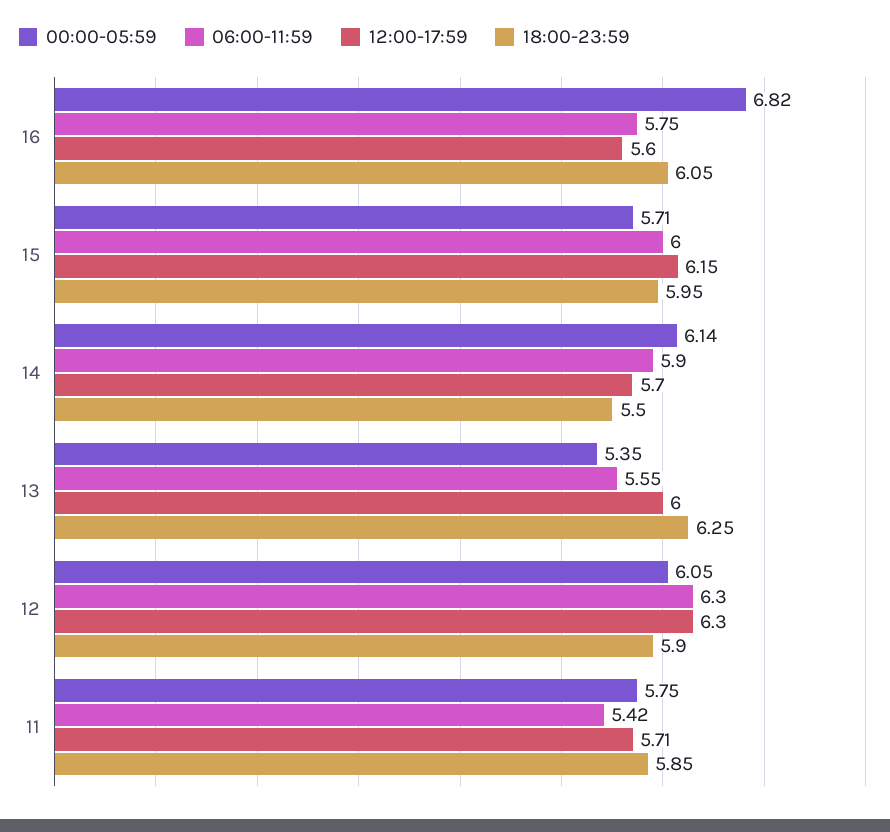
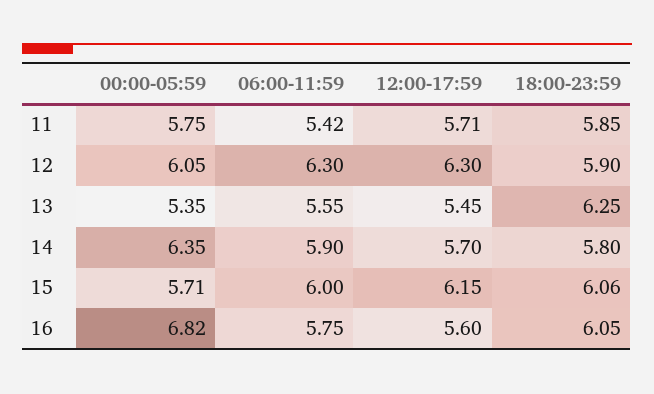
18:00-23:59, 15: 5.95 -> 6.06
00:00-05:59, 14: 6.14 -> 6.35
18:00-23:59, 14: 5.5 -> 5.8
12:00-17:59, 13: 6 -> 5.45

